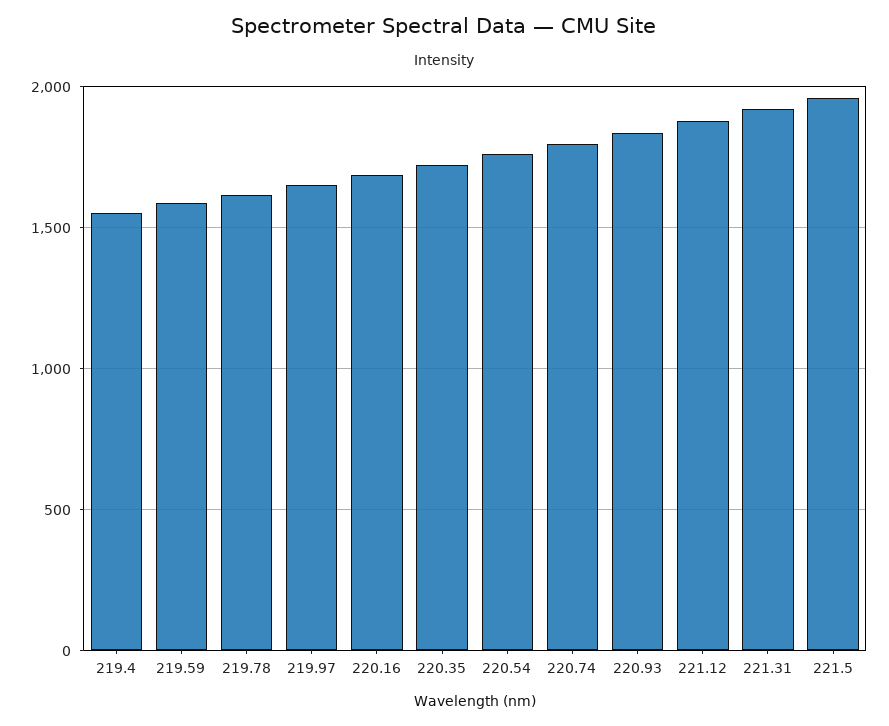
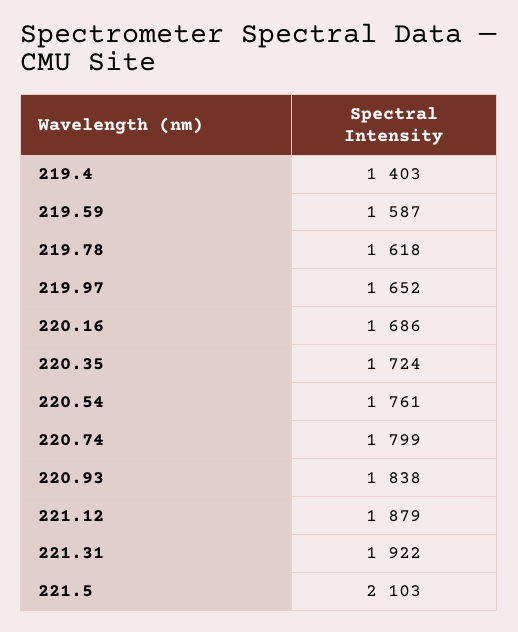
219.4: 1550 -> 1403
221.5: 1950 -> 2103

